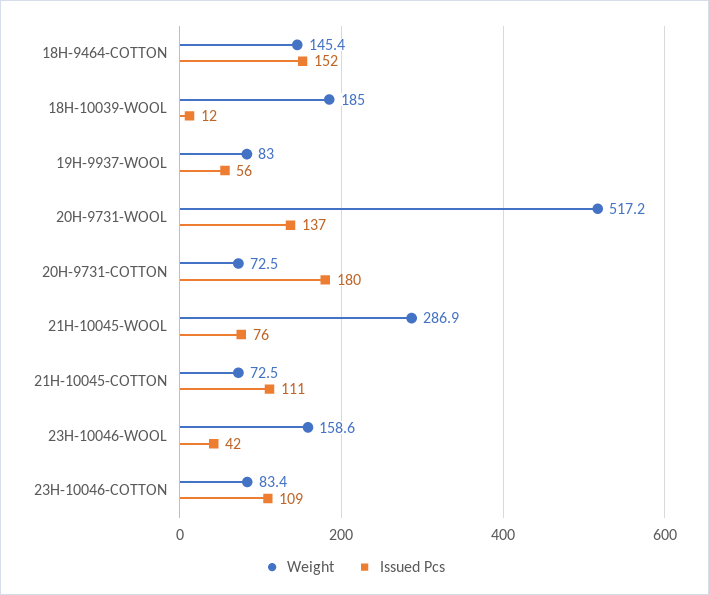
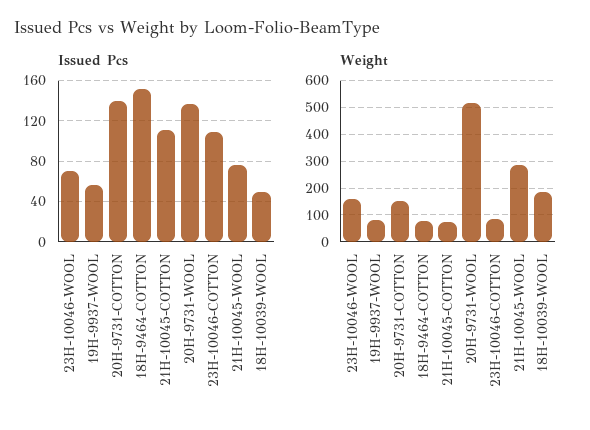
Weight, 18H-9464-COTTON: 145.4 -> 75
Issued Pcs, 18H-10039-WOOL: 12 -> 50
Weight, 20H-9731-COTTON: 72.5 -> 150
Issued Pcs, 20H-9731-COTTON: 180 -> 140
Issued Pcs, 23H-10046-WOOL: 42 -> 70

